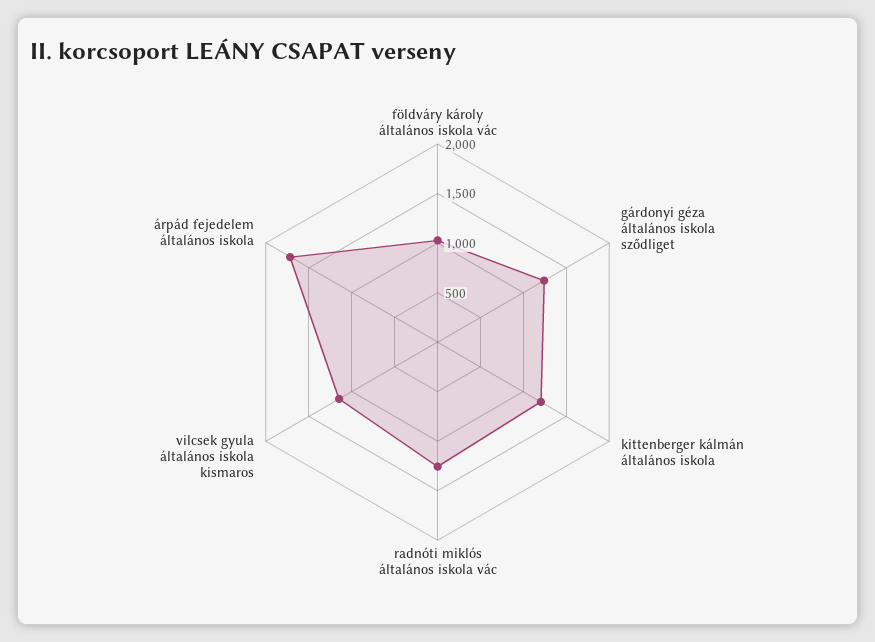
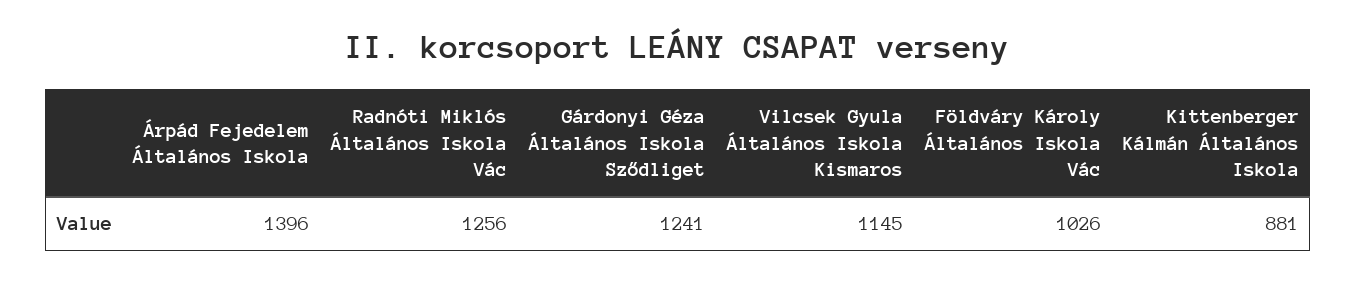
kittenberger kálmán általános iskola: 1200 -> 881
árpád fejedelem általános iskola: 1700 -> 1396

